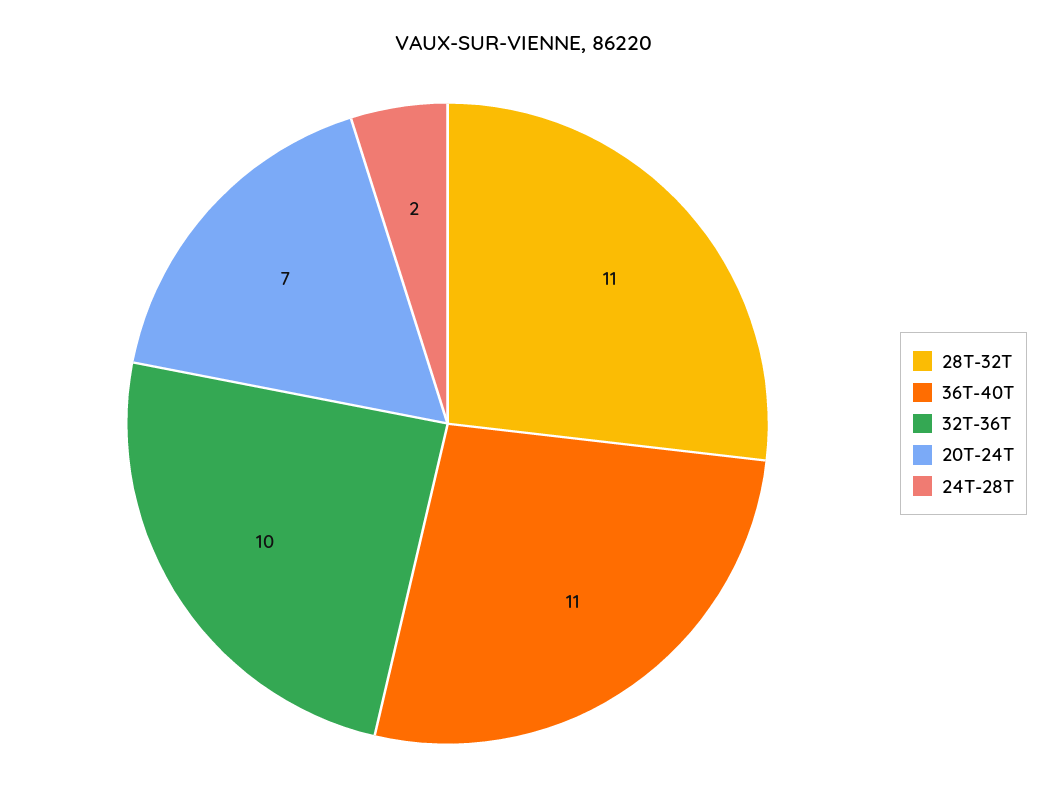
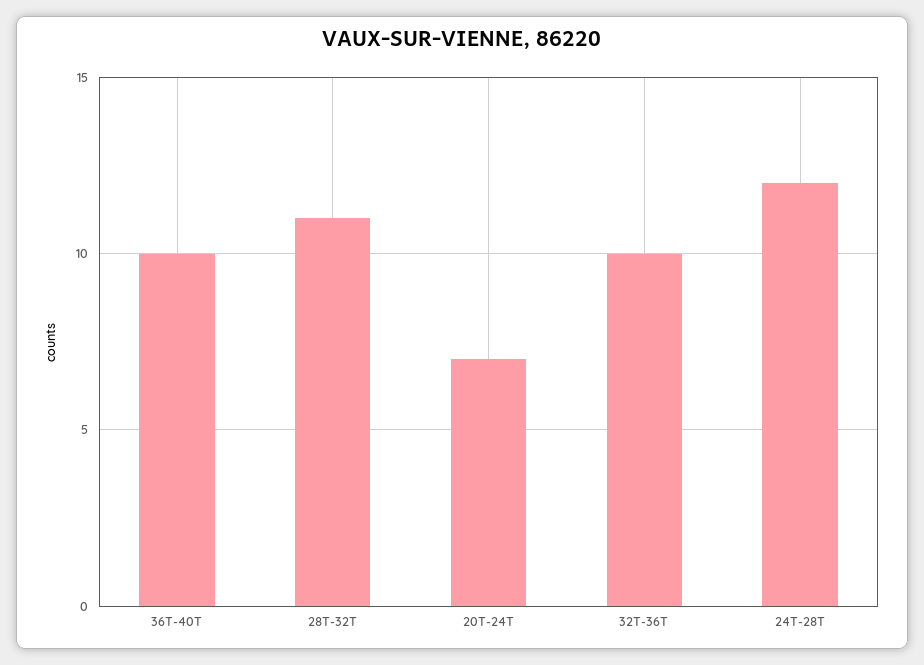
36T-40T: 11 -> 10
24T-28T: 2 -> 12

